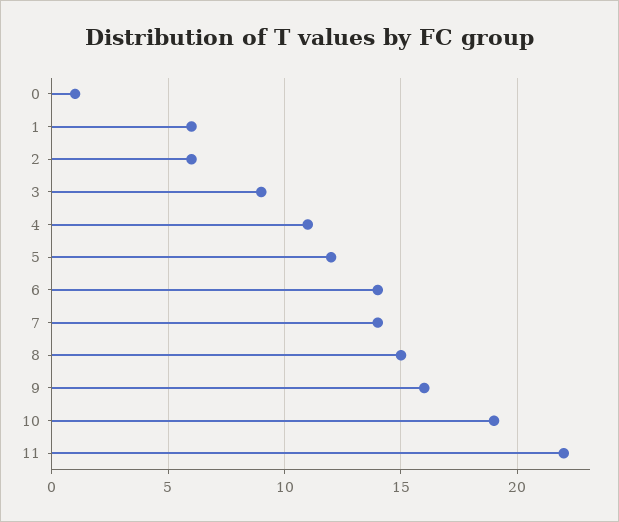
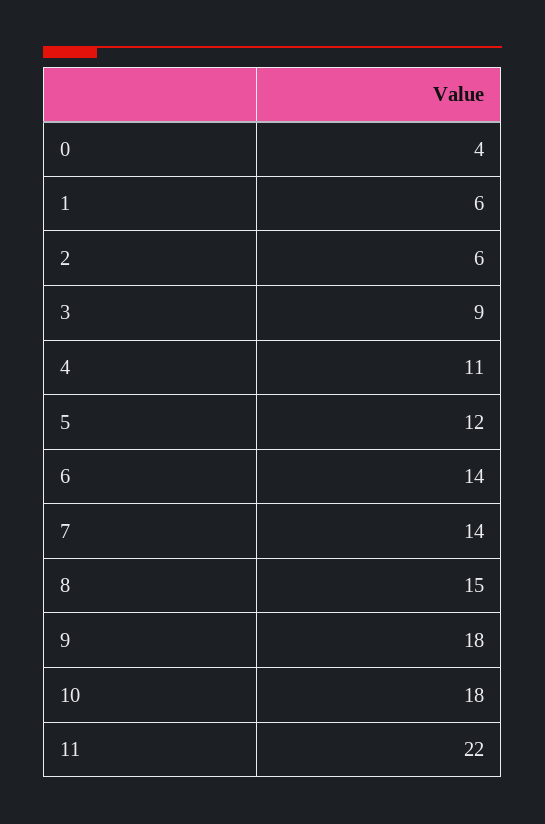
0: 1 -> 4
9: 16 -> 18
10: 19 -> 18

